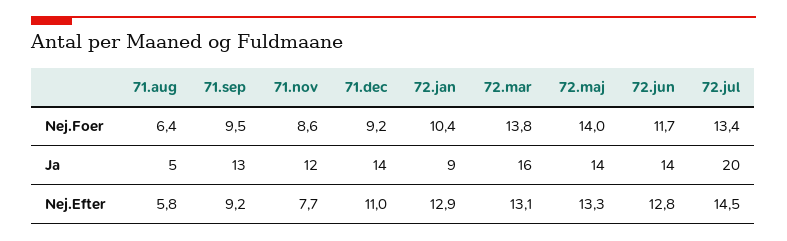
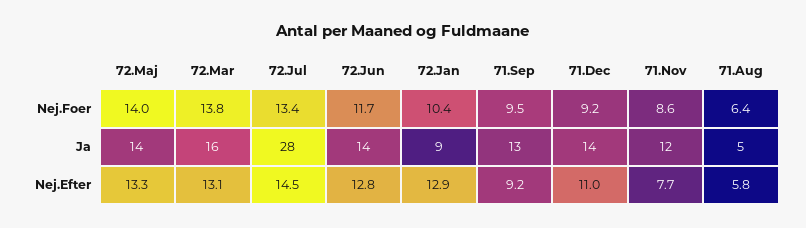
72.jul, Ja: 20 -> 28

